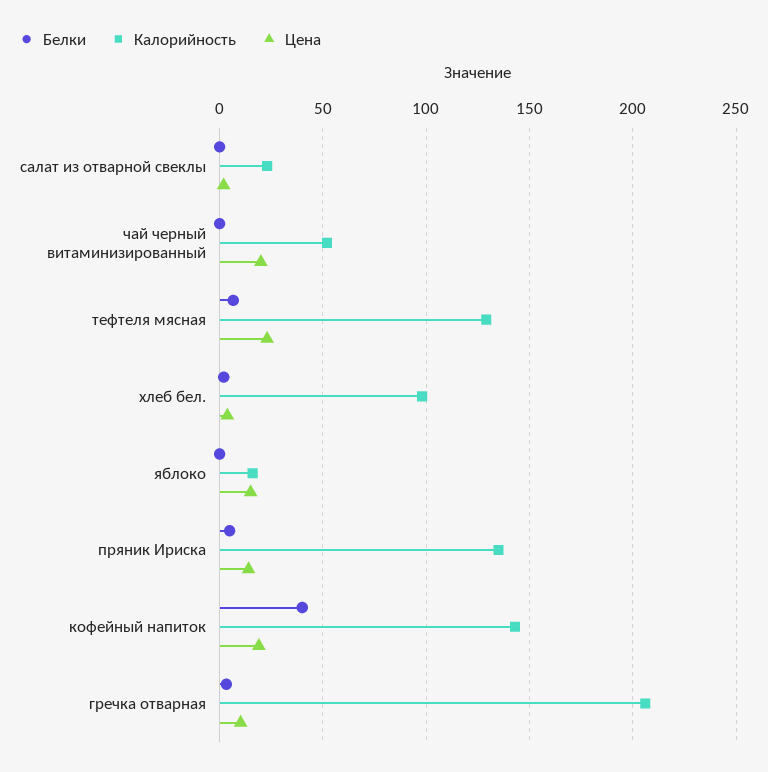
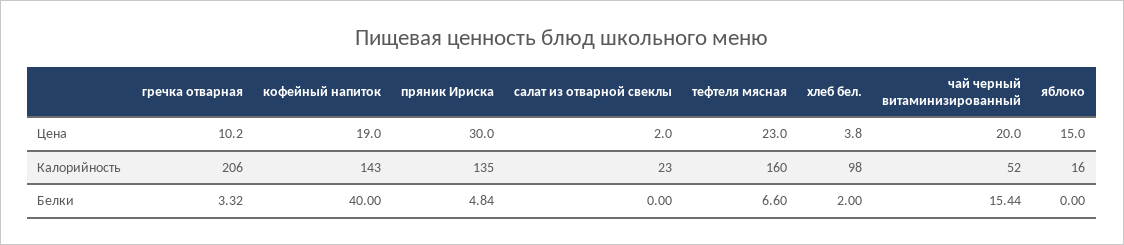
Белки, чай черный витаминизированный: 0 -> 15.44
Калорийность, тефтеля мясная: 130 -> 160
Цена, пряник Ириска: 15 -> 30

